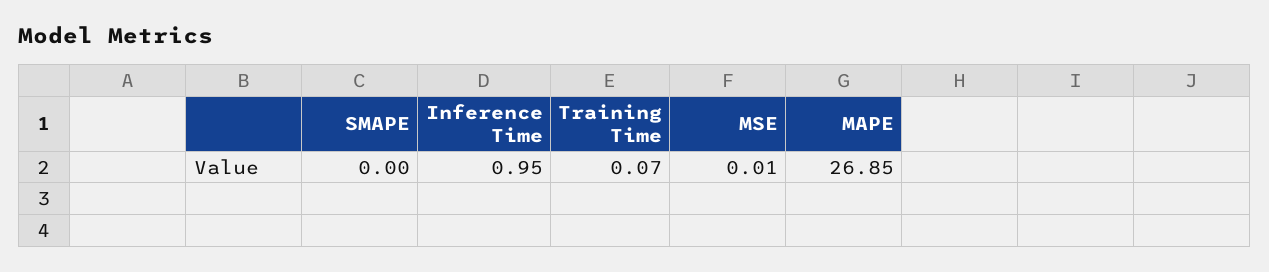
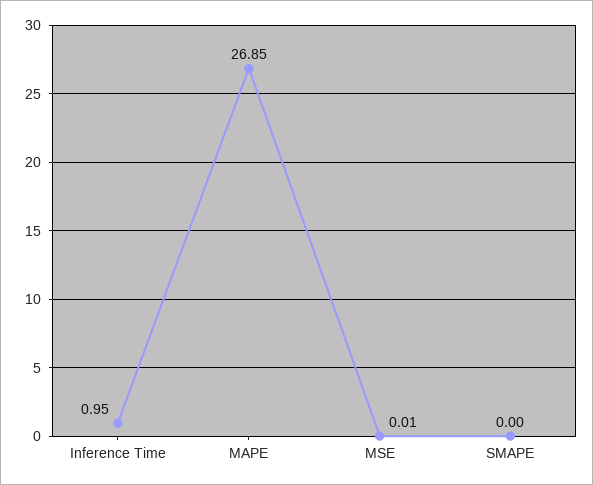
Training Time: 0.07 -> none

